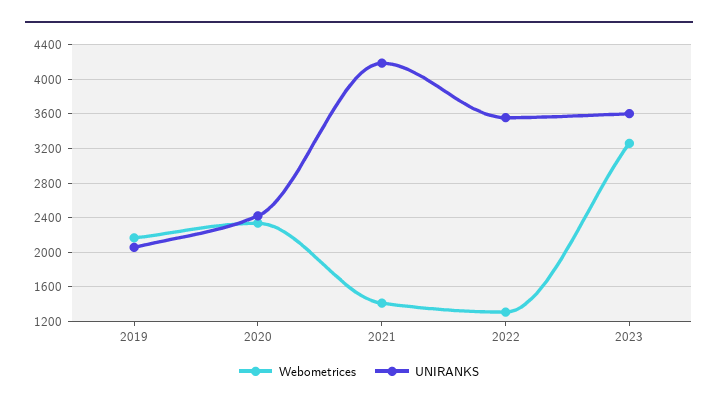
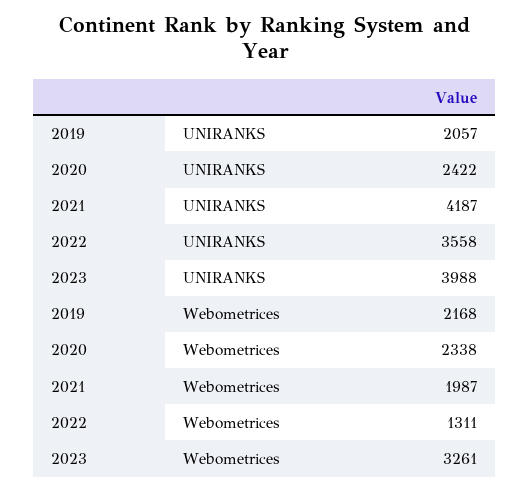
Webometrices, 2021: 1400 -> 1987
UNIRANKS, 2023: 3600 -> 3988

